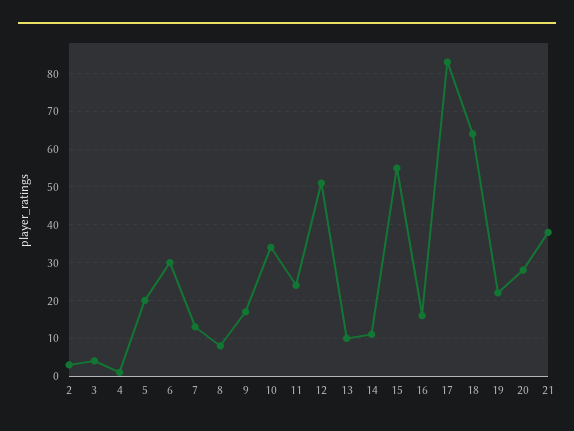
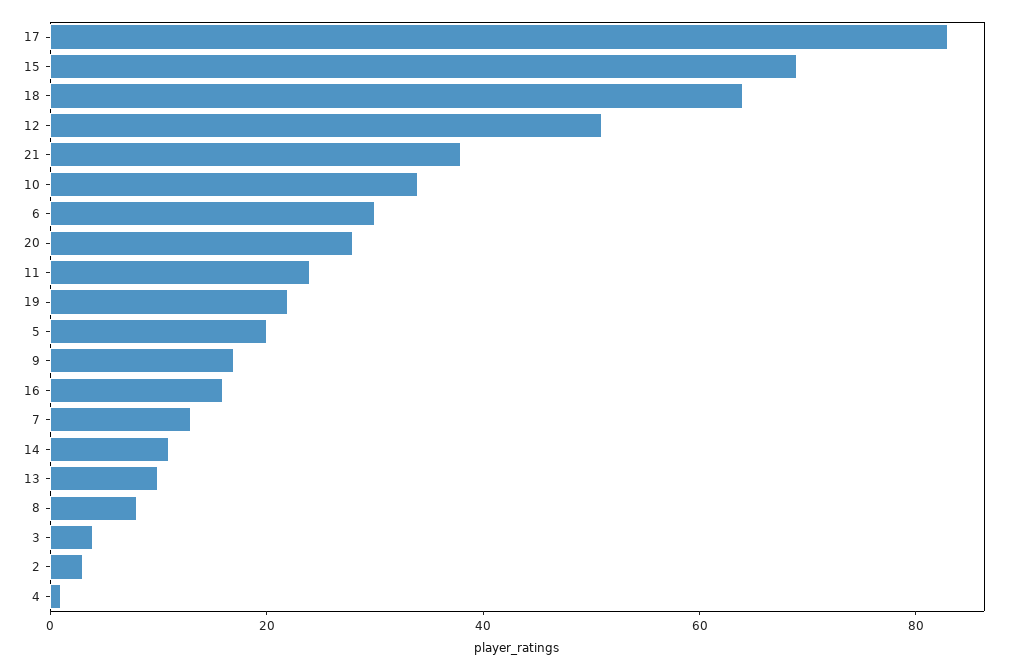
15: 55 -> 70

